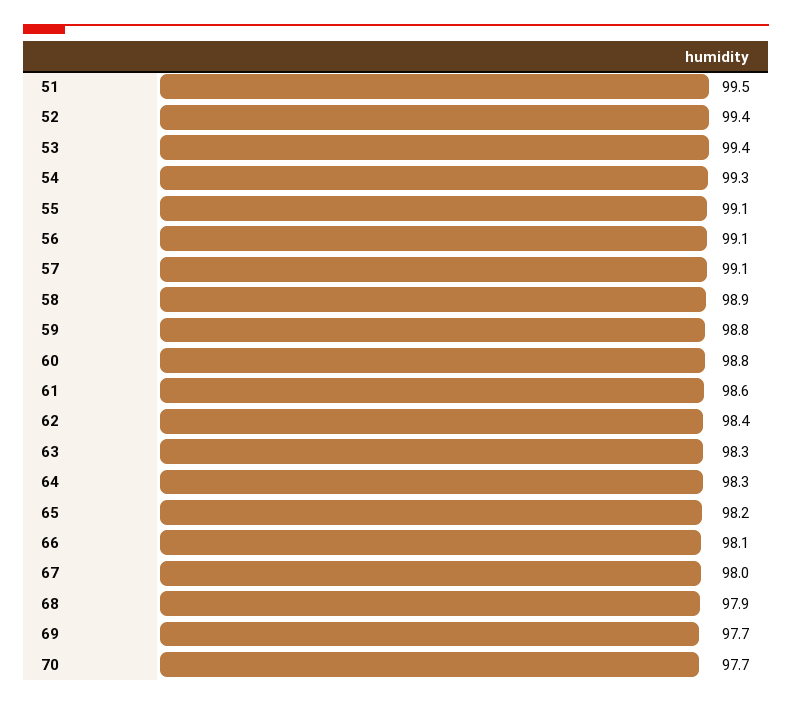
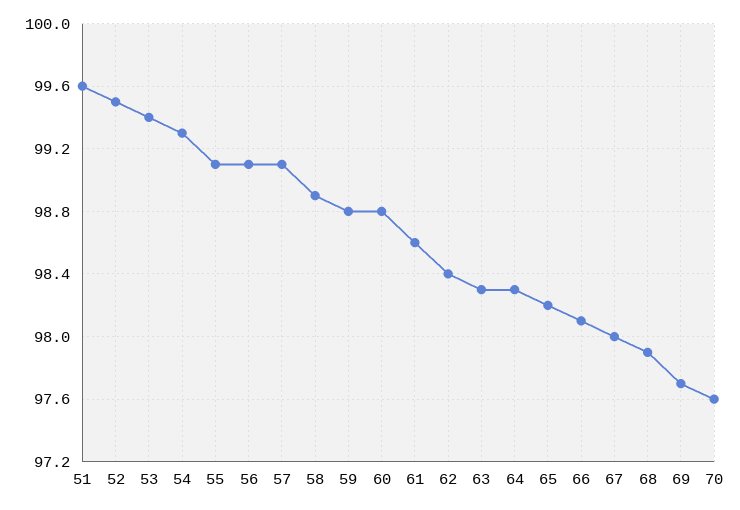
51: 99.5 -> 99.6
52: 99.4 -> 99.5
70: 97.7 -> 97.6

